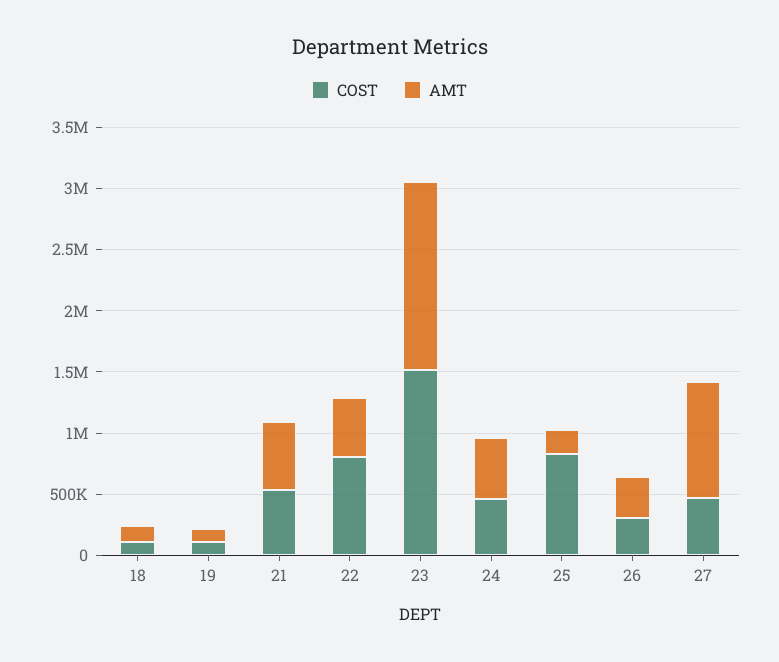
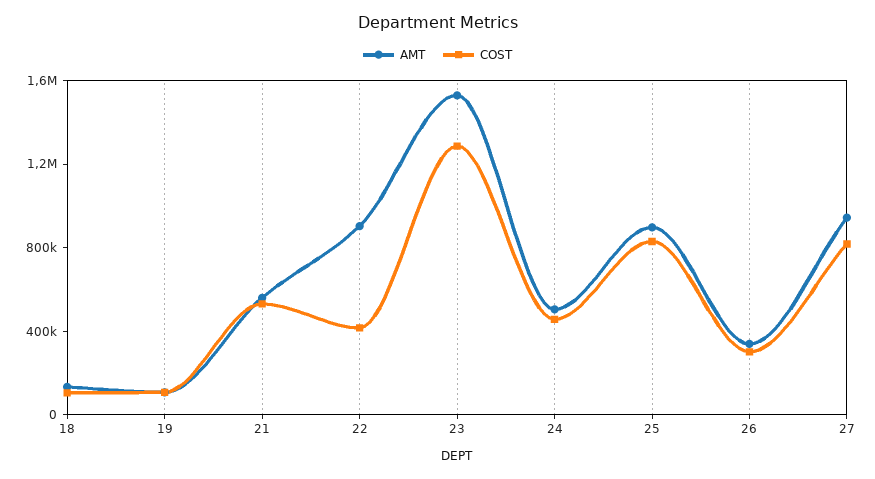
COST, 22: 800000 -> 400000
AMT, 22: 500000 -> 900000
COST, 23: 1500000 -> 1300000
AMT, 25: 200000 -> 900000
COST, 27: 500000 -> 800000

